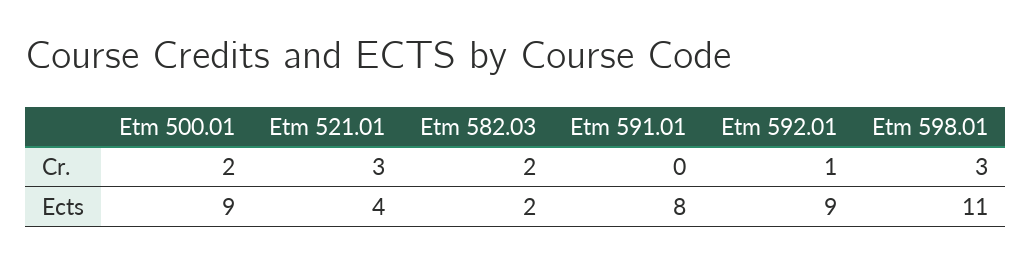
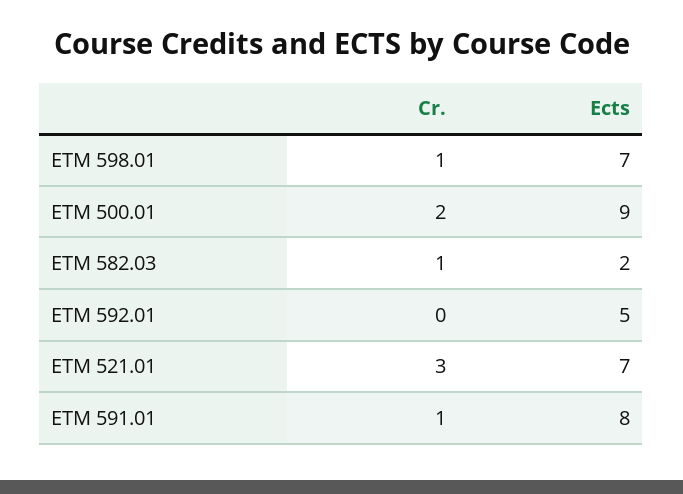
Etm 582.03, Cr.: 2 -> 1
Etm 591.01, Cr.: 0 -> 1
Etm 592.01, Cr.: 1 -> 0
Etm 598.01, Cr.: 3 -> 1
Etm 521.01, Ects: 4 -> 7
Etm 592.01, Ects: 9 -> 5
Etm 598.01, Ects: 11 -> 7

